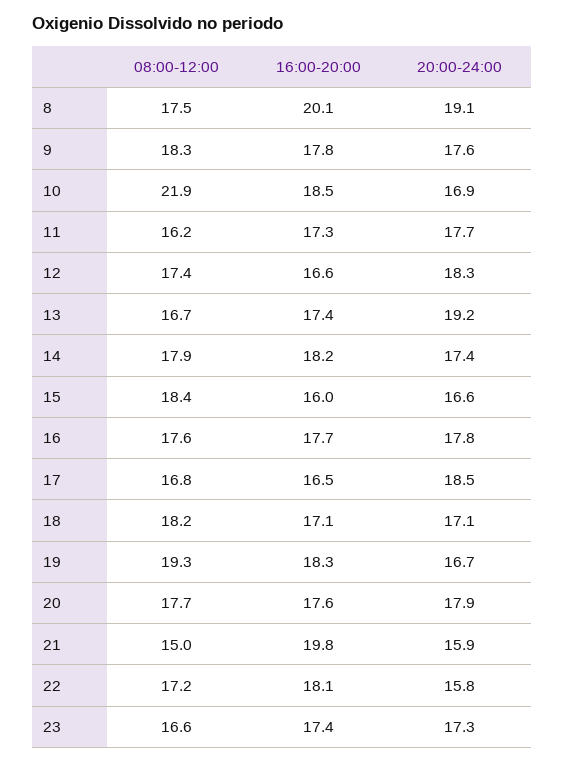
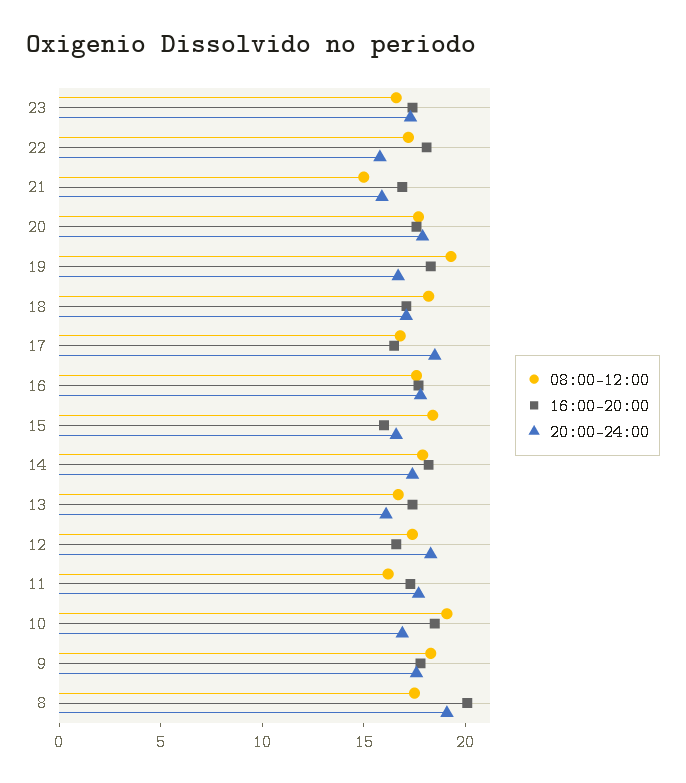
08:00-12:00, 10: 21.9 -> 19
20:00-24:00, 13: 19.2 -> 16
16:00-20:00, 21: 19.8 -> 17

